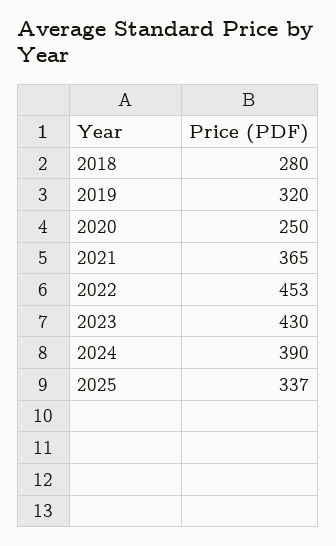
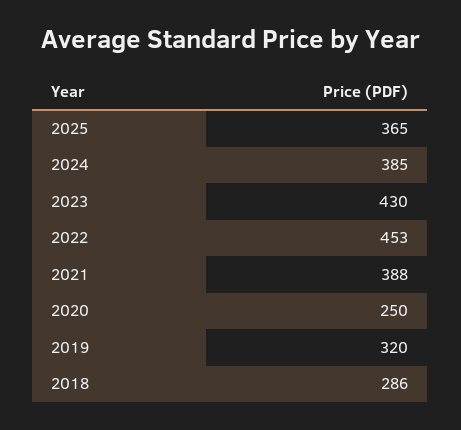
2018: 280 -> 286
2021: 365 -> 388
2024: 390 -> 385
2025: 337 -> 365

